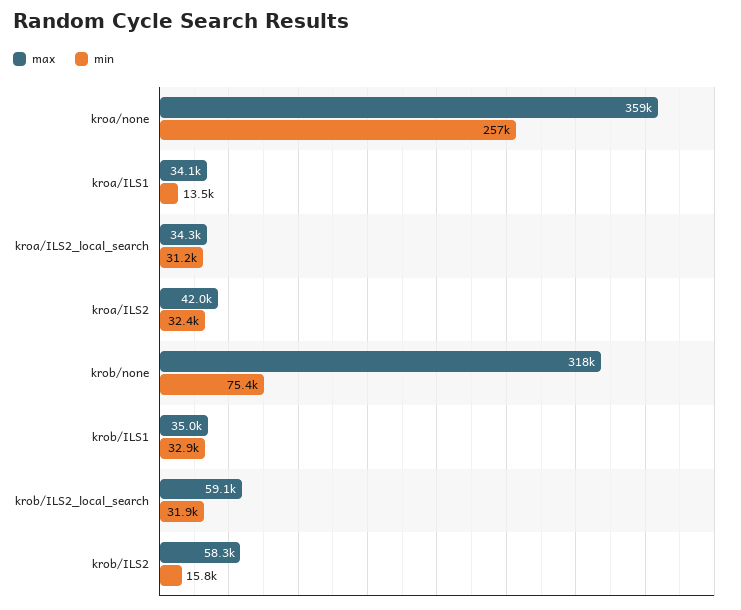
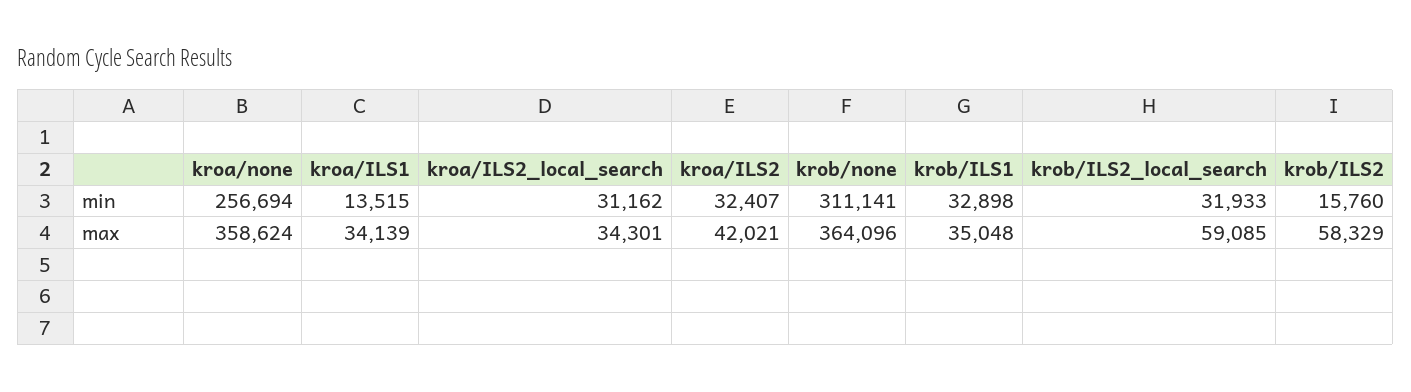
max, krob/none: 318000 -> 364096
min, krob/none: 75400 -> 311141

